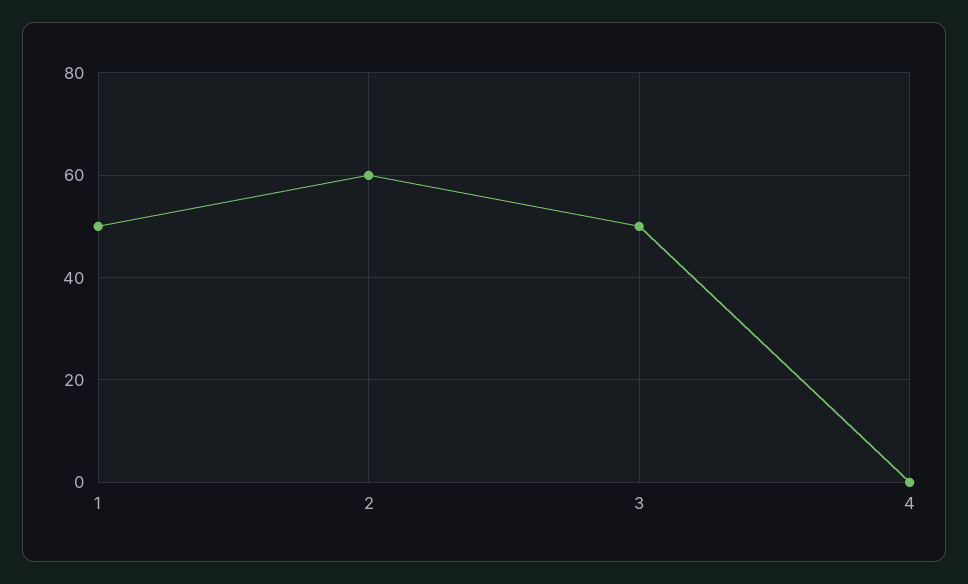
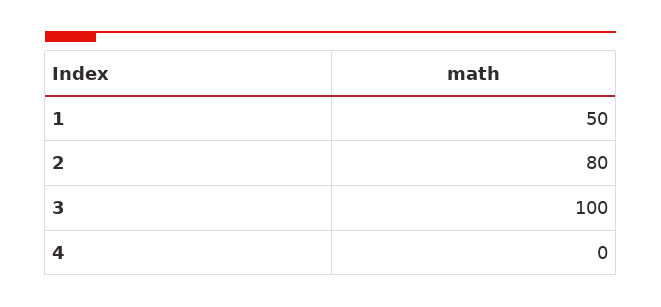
2: 60 -> 80
3: 50 -> 100

